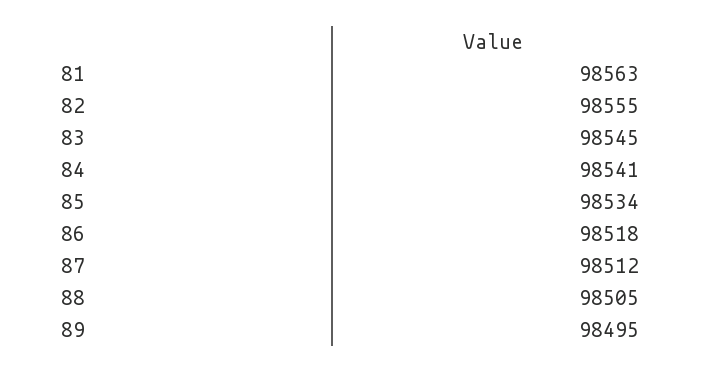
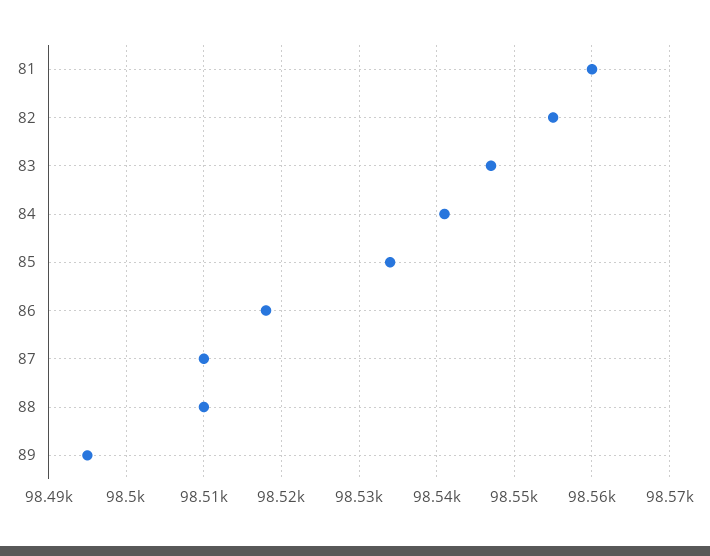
81: 98563 -> 98560
83: 98545 -> 98547
87: 98512 -> 98510
88: 98505 -> 98510

